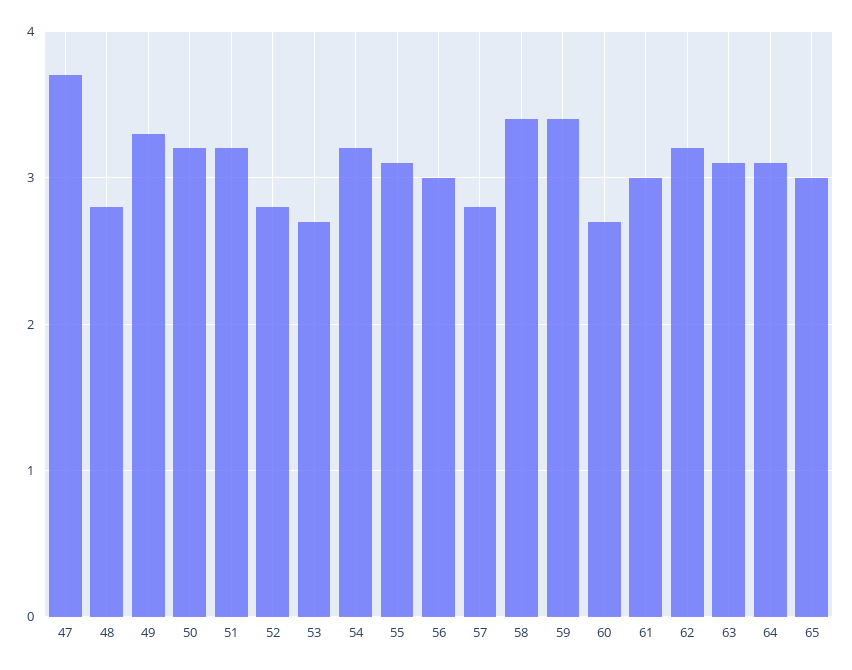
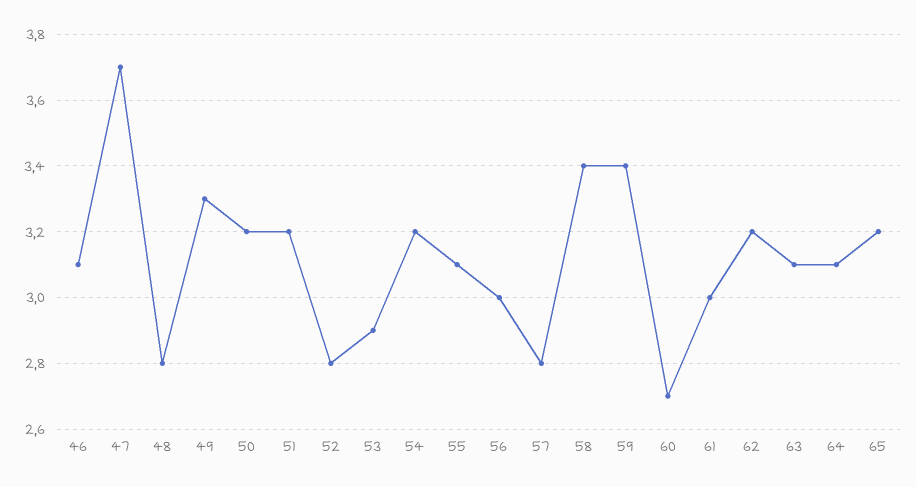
53: 2.7 -> 2.9
65: 3 -> 3.2
46: none -> 3.1

